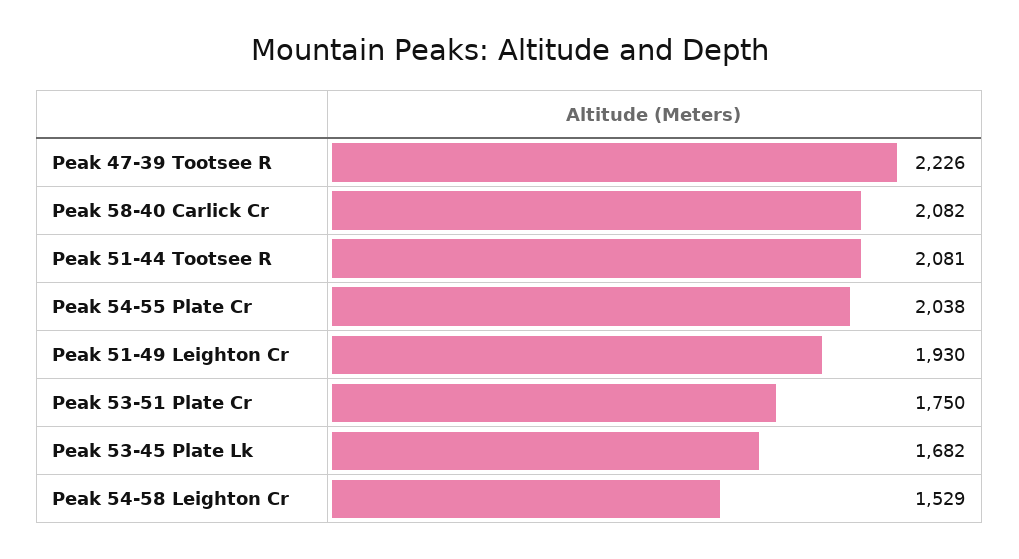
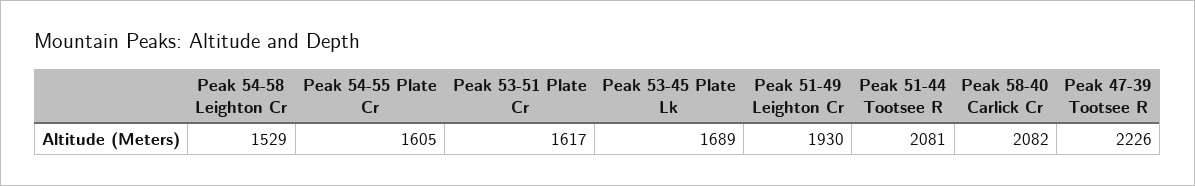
Peak 54-55 Plate Cr: 2038 -> 1605
Peak 53-51 Plate Cr: 1750 -> 1617
Peak 53-45 Plate Lk: 1682 -> 1689

